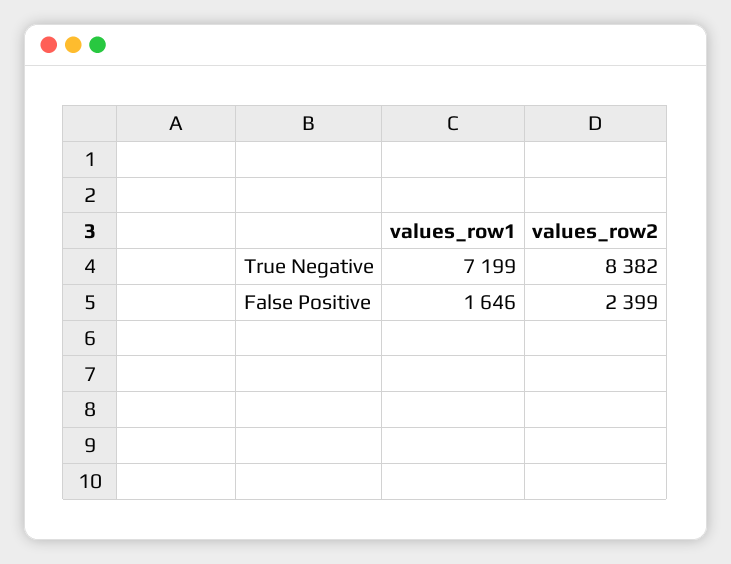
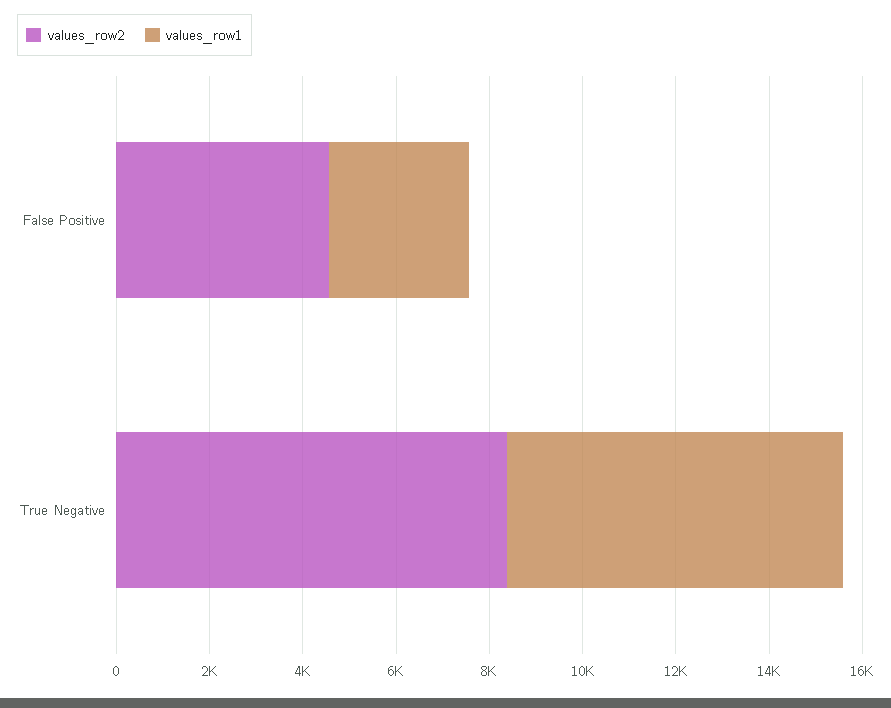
values_row1, False Positive: 1646 -> 3000
values_row2, False Positive: 2399 -> 4500

